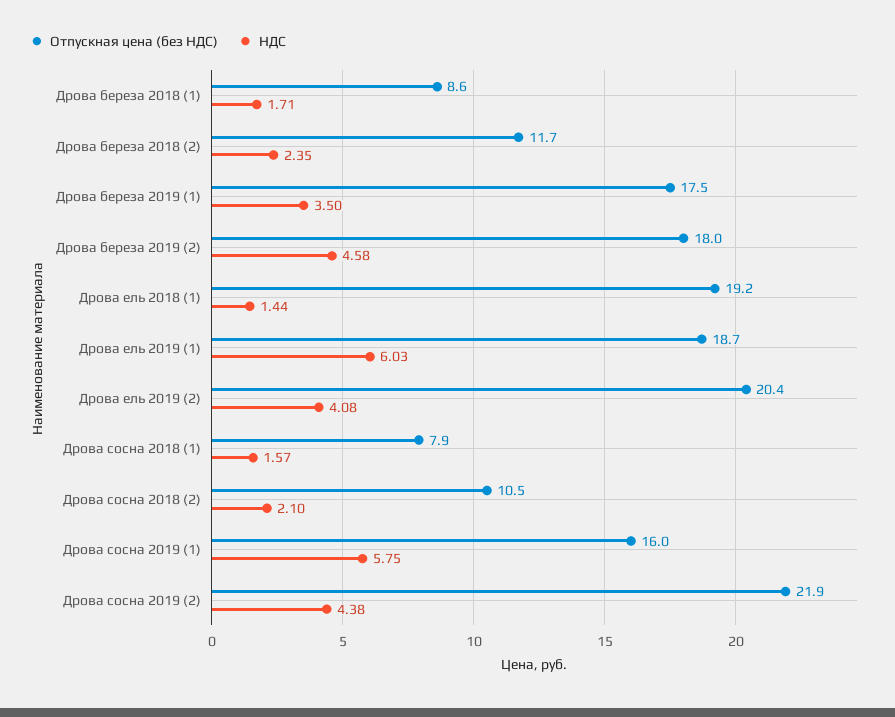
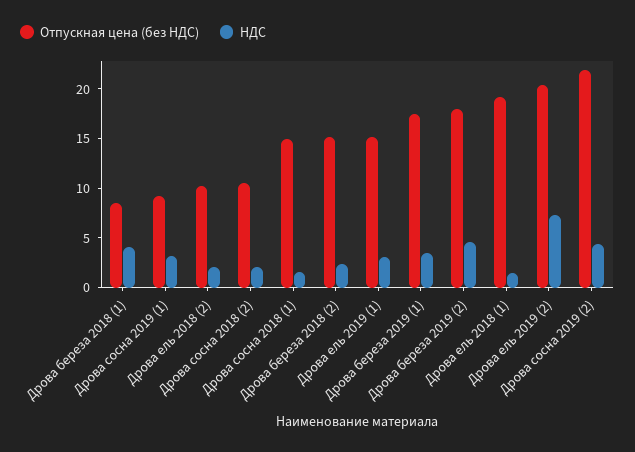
НДС, Дрова береза 2018 (1): 1.71 -> 4
Отпускная цена (без НДС), Дрова береза 2018 (2): 11.7 -> 15
Отпускная цена (без НДС), Дрова ель 2019 (1): 18.7 -> 15
НДС, Дрова ель 2019 (1): 6.03 -> 3
НДС, Дрова ель 2019 (2): 4.08 -> 7
Отпускная цена (без НДС), Дрова сосна 2018 (1): 7.9 -> 15
Отпускная цена (без НДС), Дрова сосна 2019 (1): 16 -> 9
НДС, Дрова сосна 2019 (1): 5.75 -> 3
Отпускная цена (без НДС), Дрова ель 2018 (2): none -> 10
НДС, Дрова ель 2018 (2): none -> 2

